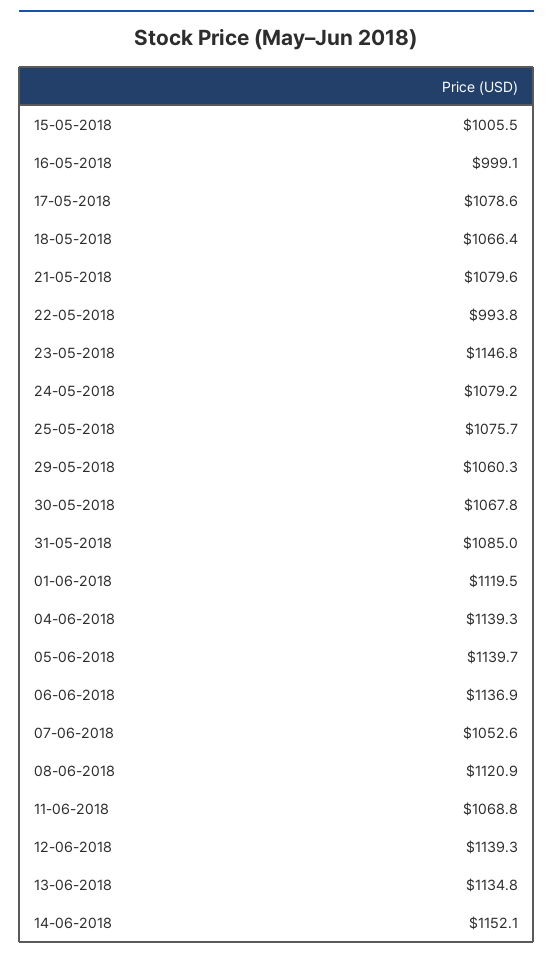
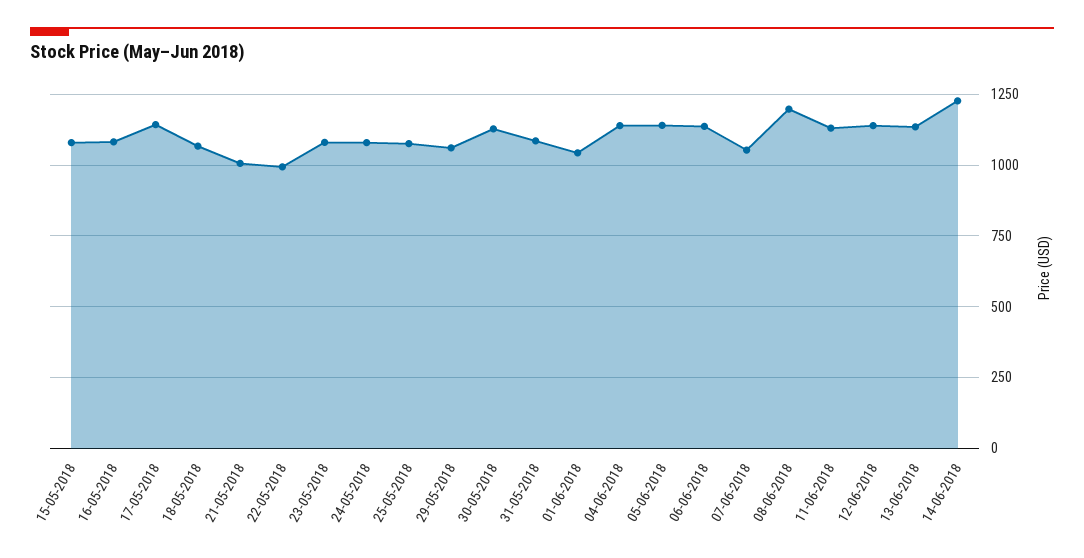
15-05-2018: 1005.5 -> 1075
16-05-2018: 999.1 -> 1075
17-05-2018: 1078.6 -> 1150
21-05-2018: 1079.6 -> 1000
23-05-2018: 1146.8 -> 1075
30-05-2018: 1067.8 -> 1125
01-06-2018: 1119.5 -> 1050
08-06-2018: 1120.9 -> 1200
11-06-2018: 1068.8 -> 1125
14-06-2018: 1152.1 -> 1225

